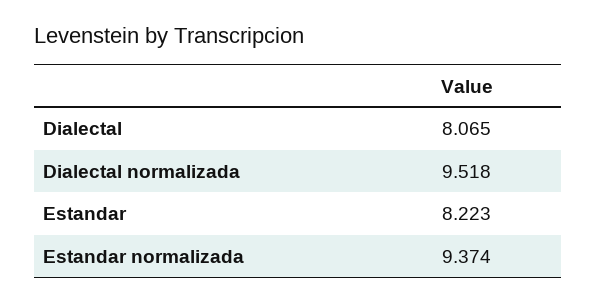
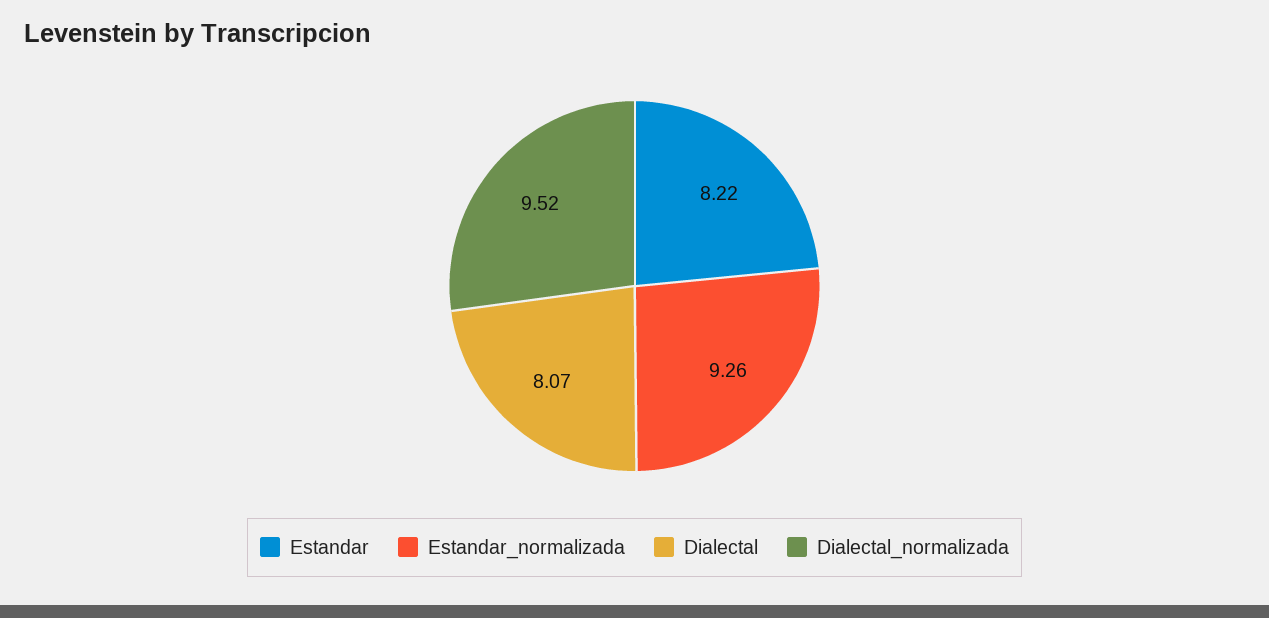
Estandar normalizada: 9.374 -> 9.26

